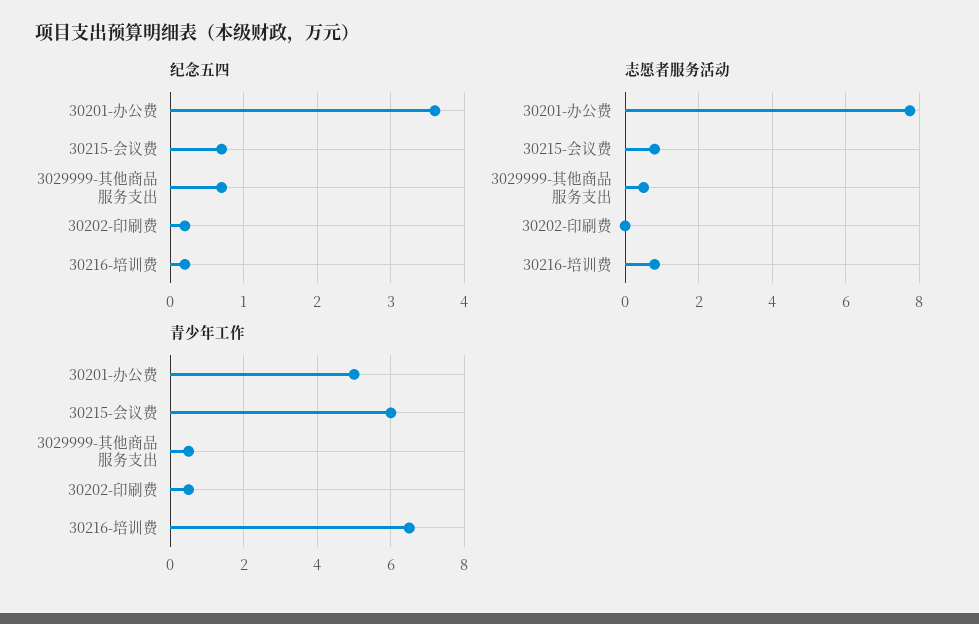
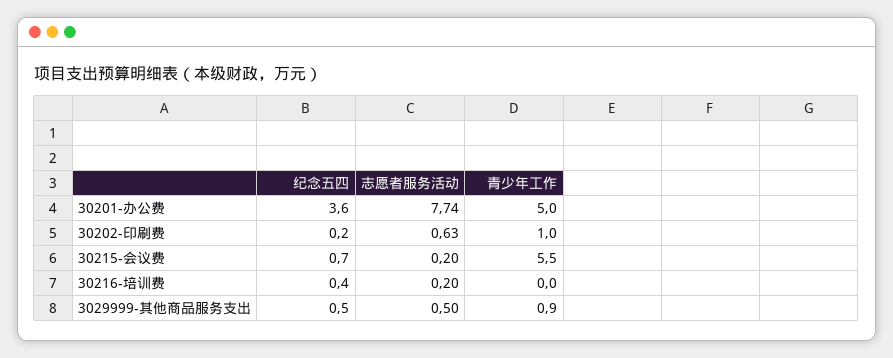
纪念五四, 3029999-其他商品服务支出: 0.7 -> 0.5
纪念五四, 30216-培训费: 0.2 -> 0.4
志愿者服务活动, 30215-会议费: 0.8 -> 0.2
志愿者服务活动, 30202-印刷费: 0 -> 0.63
志愿者服务活动, 30216-培训费: 0.8 -> 0.2
青少年工作, 30215-会议费: 6 -> 5.5
青少年工作, 3029999-其他商品服务支出: 0.5 -> 0.9
青少年工作, 30202-印刷费: 0.5 -> 1
青少年工作, 30216-培训费: 6.5 -> 0

